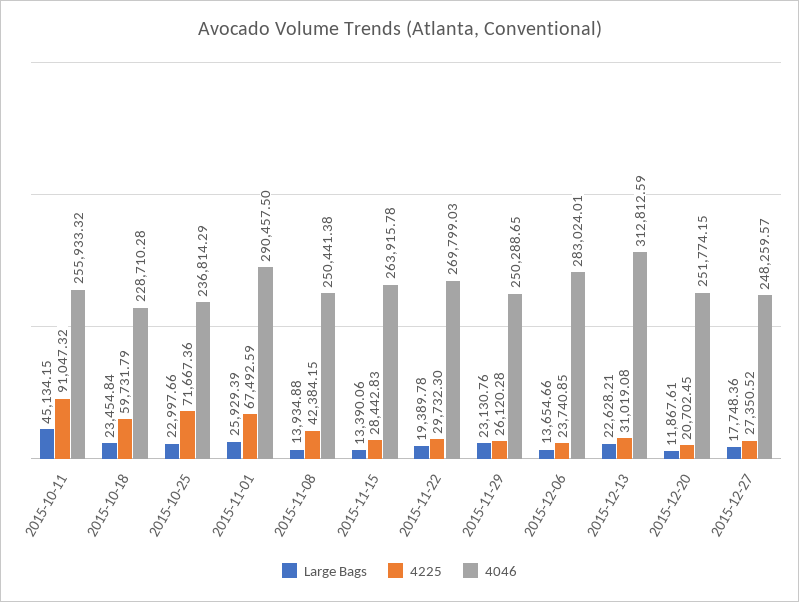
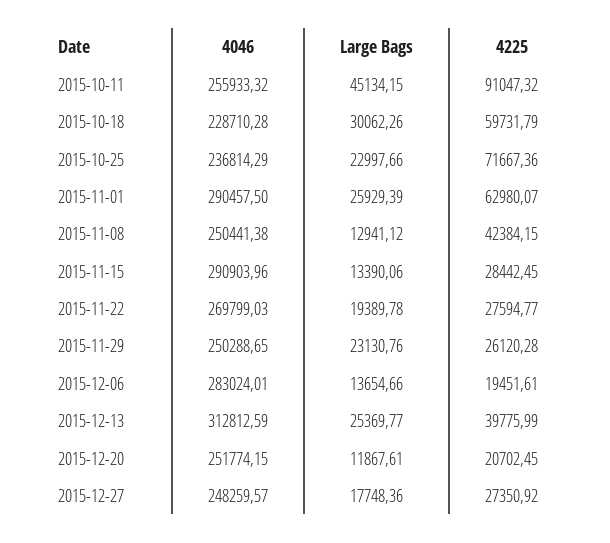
Large Bags, 2015-10-18: 23454.84 -> 30062.26
4225, 2015-11-01: 67492.59 -> 62980.07
Large Bags, 2015-11-08: 13934.88 -> 12941.12
4225, 2015-11-15: 28442.83 -> 28442.45
4046, 2015-11-15: 263915.78 -> 290903.96
4225, 2015-11-22: 29732.3 -> 27594.77
4225, 2015-12-06: 23740.85 -> 19451.61
Large Bags, 2015-12-13: 22628.21 -> 25369.77
4225, 2015-12-13: 31019.08 -> 39775.99
4225, 2015-12-27: 27350.52 -> 27350.92

